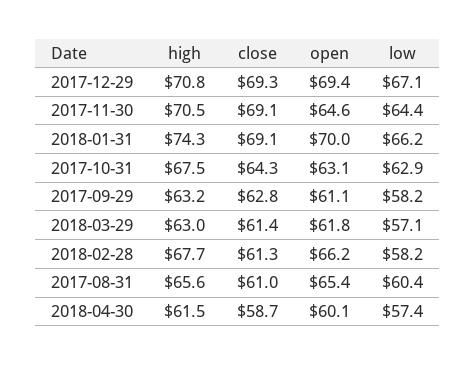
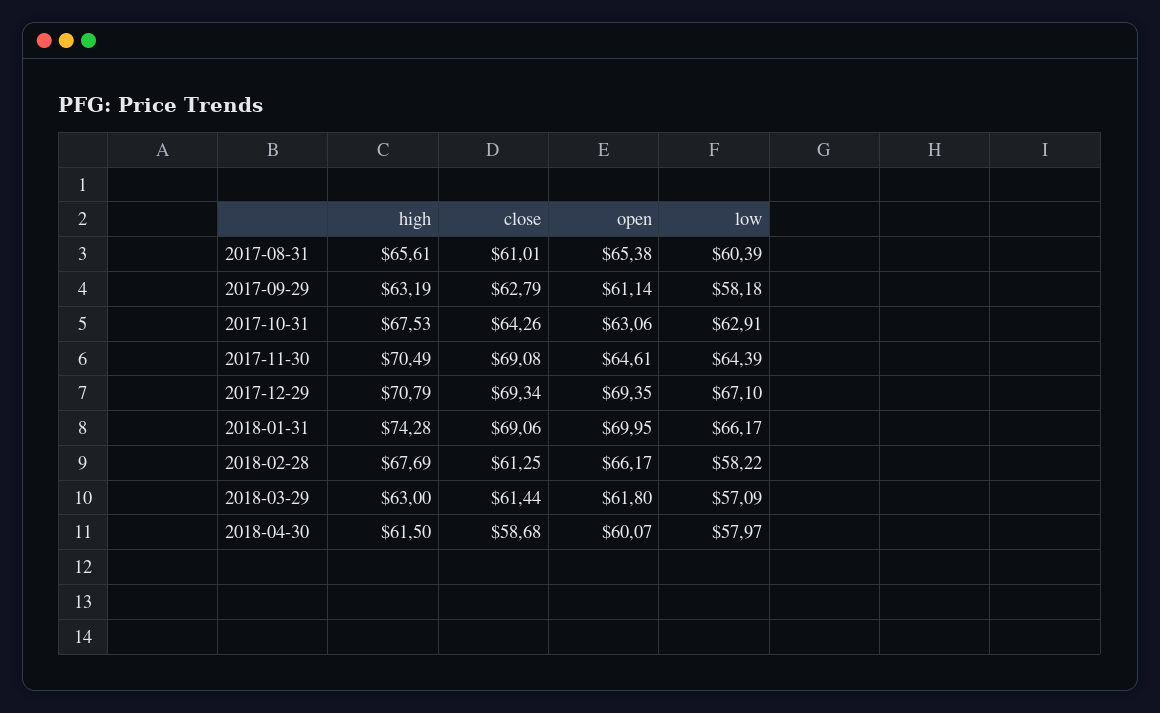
low, 2018-04-30: 57.4 -> 57.97

